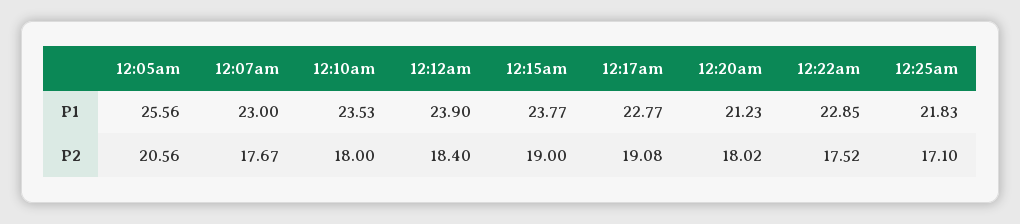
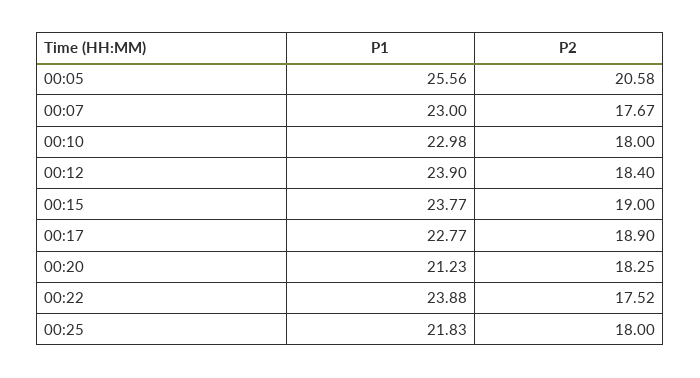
12:10am, P1: 23.53 -> 22.98
12:22am, P1: 22.85 -> 23.88
12:05am, P2: 20.56 -> 20.58
12:17am, P2: 19.08 -> 18.9
12:20am, P2: 18.02 -> 18.25
12:25am, P2: 17.1 -> 18

